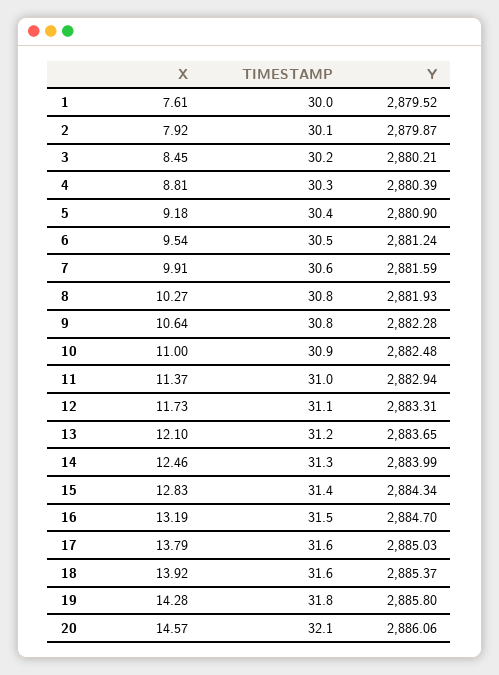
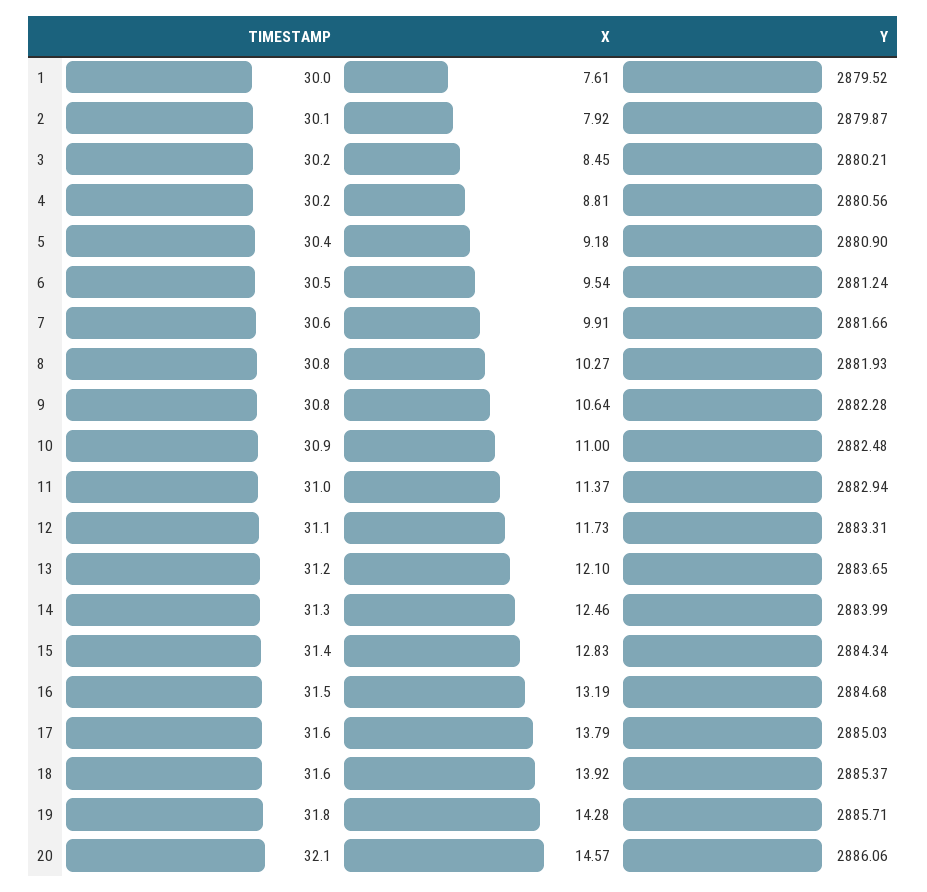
TIMESTAMP, 4: 30.3 -> 30.2
Y, 4: 2880.39 -> 2880.56
Y, 7: 2881.59 -> 2881.66
Y, 16: 2884.7 -> 2884.68
Y, 19: 2885.8 -> 2885.71

